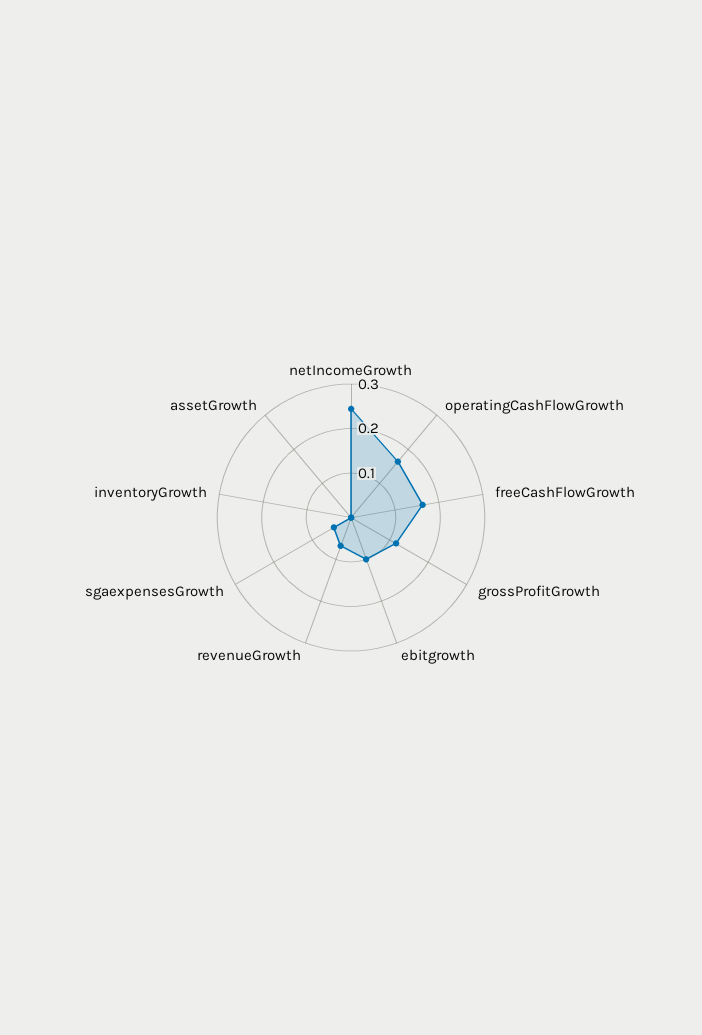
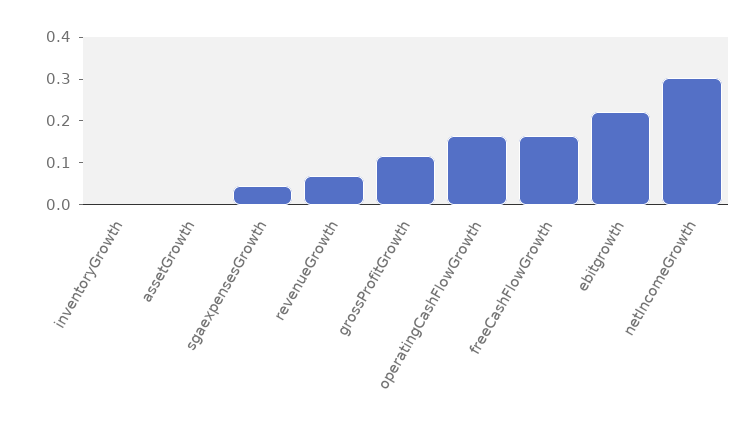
netIncomeGrowth: 0.24 -> 0.3
ebitgrowth: 0.1 -> 0.22

